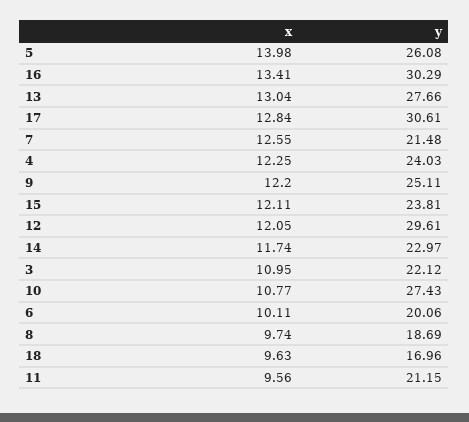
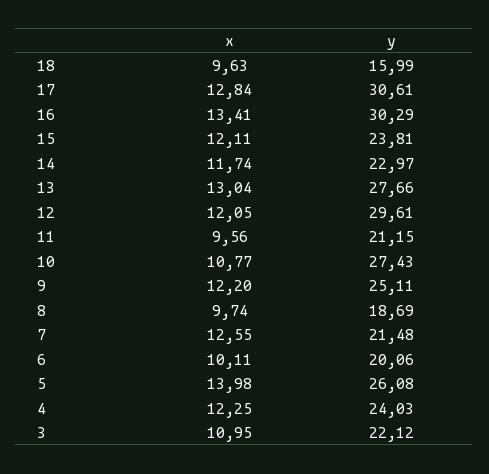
y, 18: 16.96 -> 15.99

